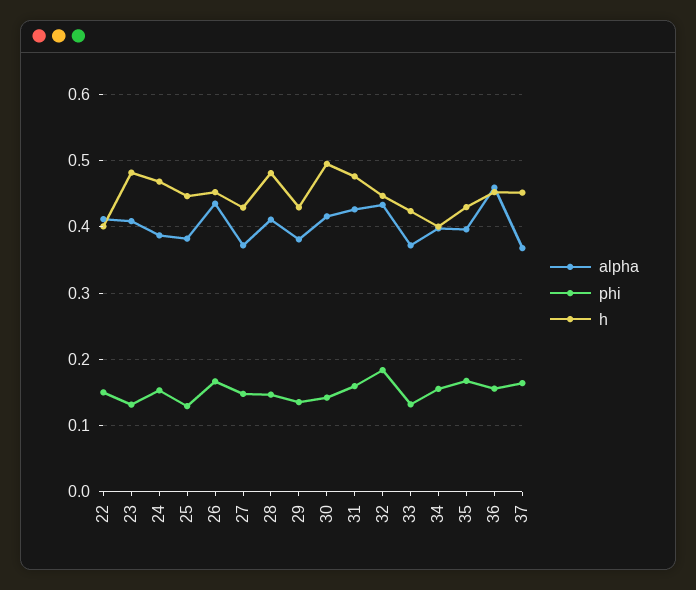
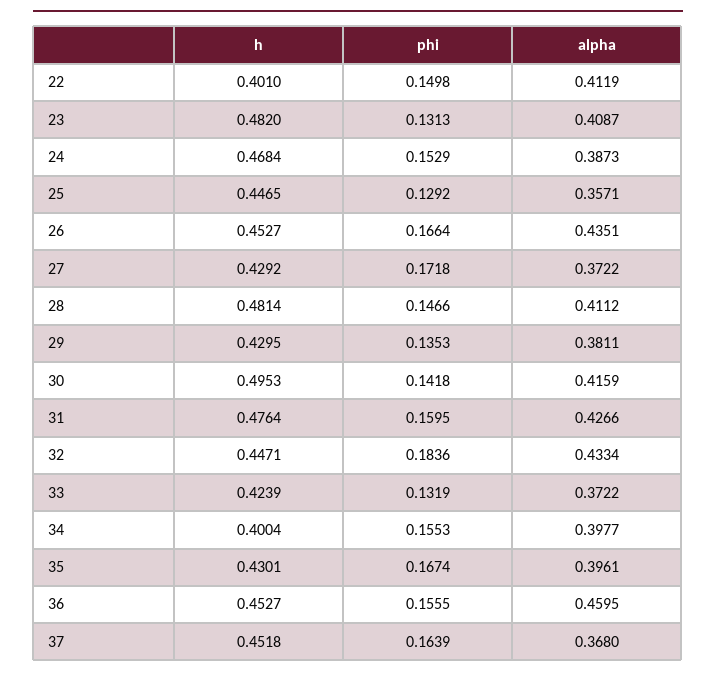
alpha, 25: 0.38 -> 0.3571
phi, 27: 0.15 -> 0.1718

